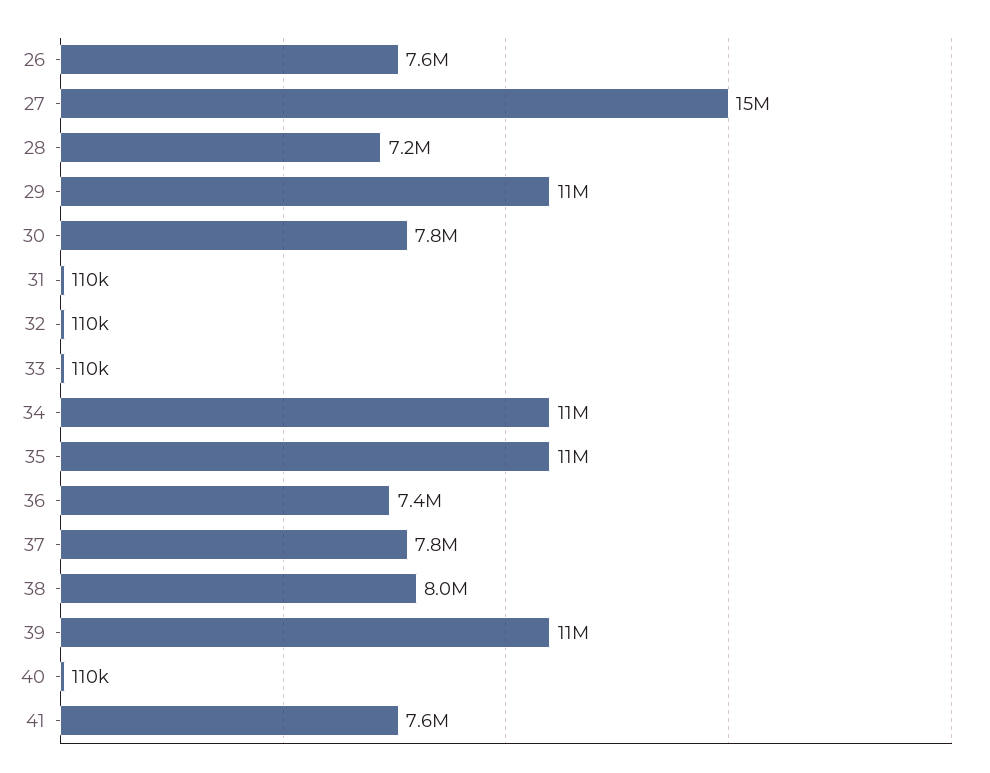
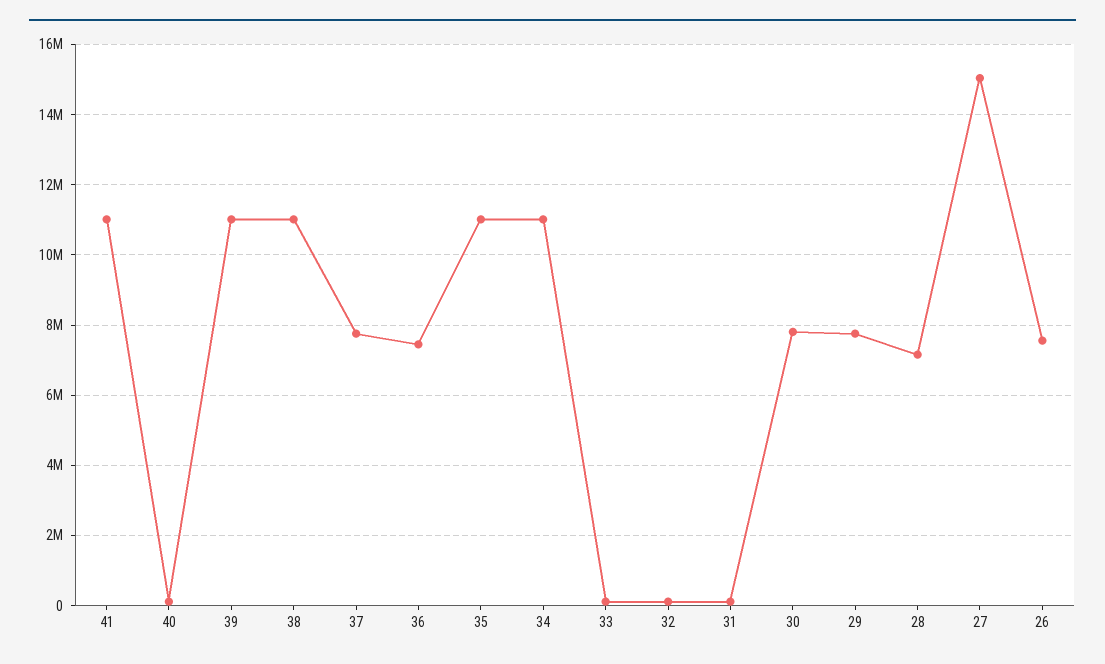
29: 11000000 -> 7800000
38: 8000000 -> 11000000
41: 7600000 -> 11000000

